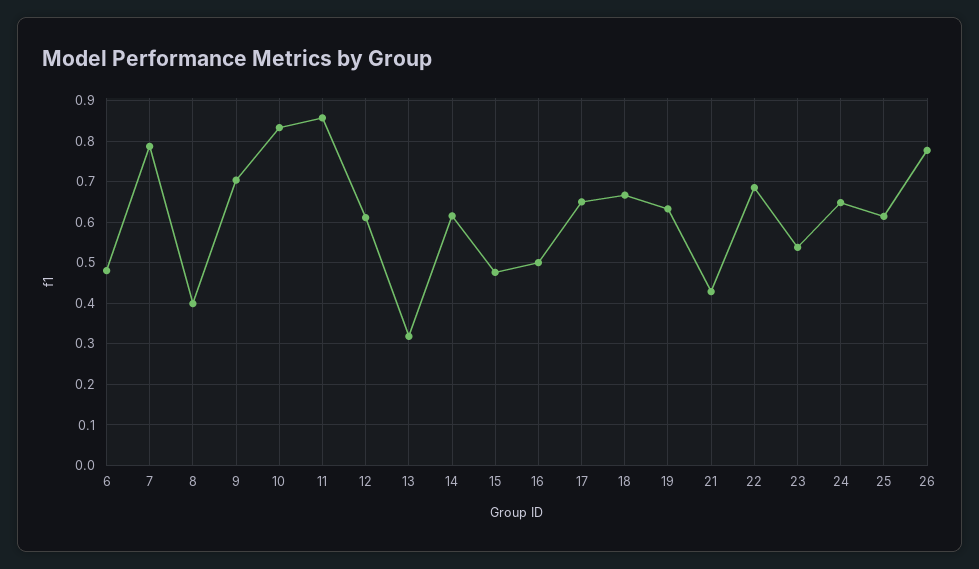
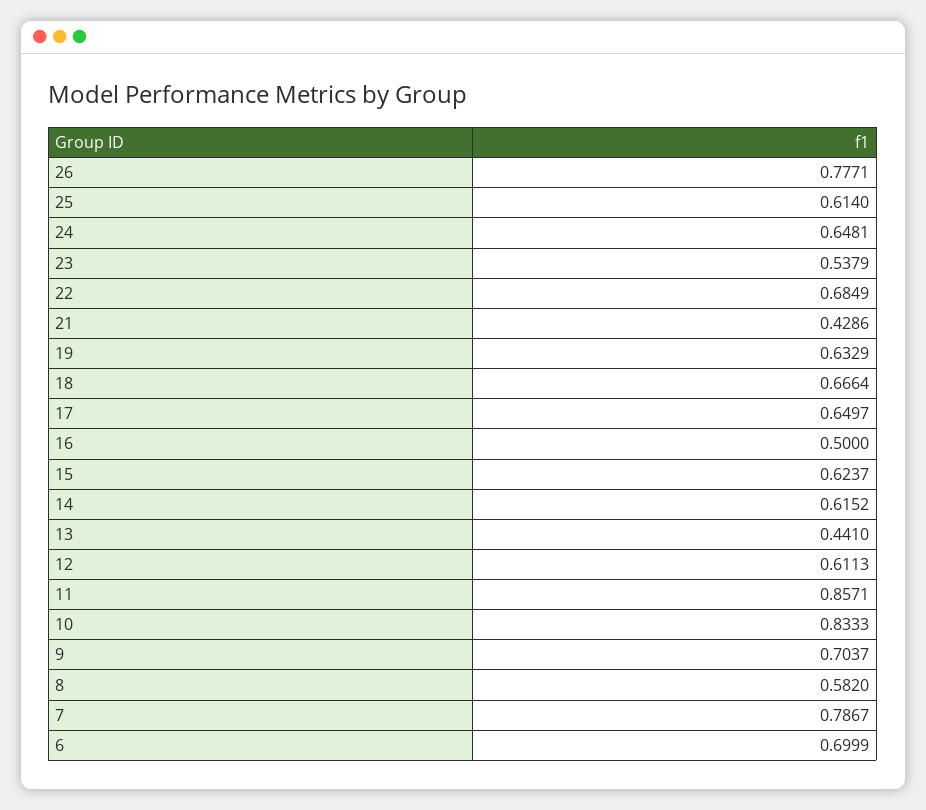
6: 0.48 -> 0.6999
8: 0.4 -> 0.582
13: 0.32 -> 0.441
15: 0.48 -> 0.6237

